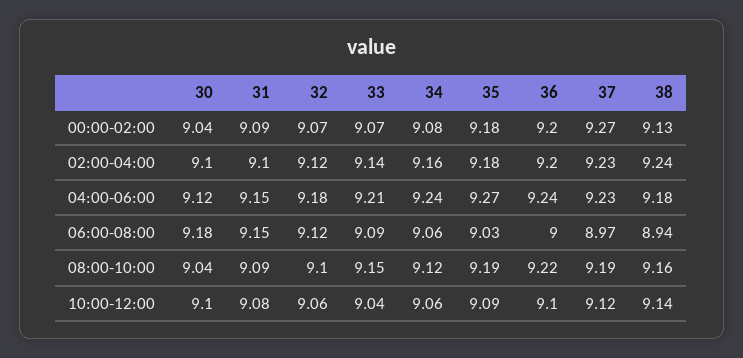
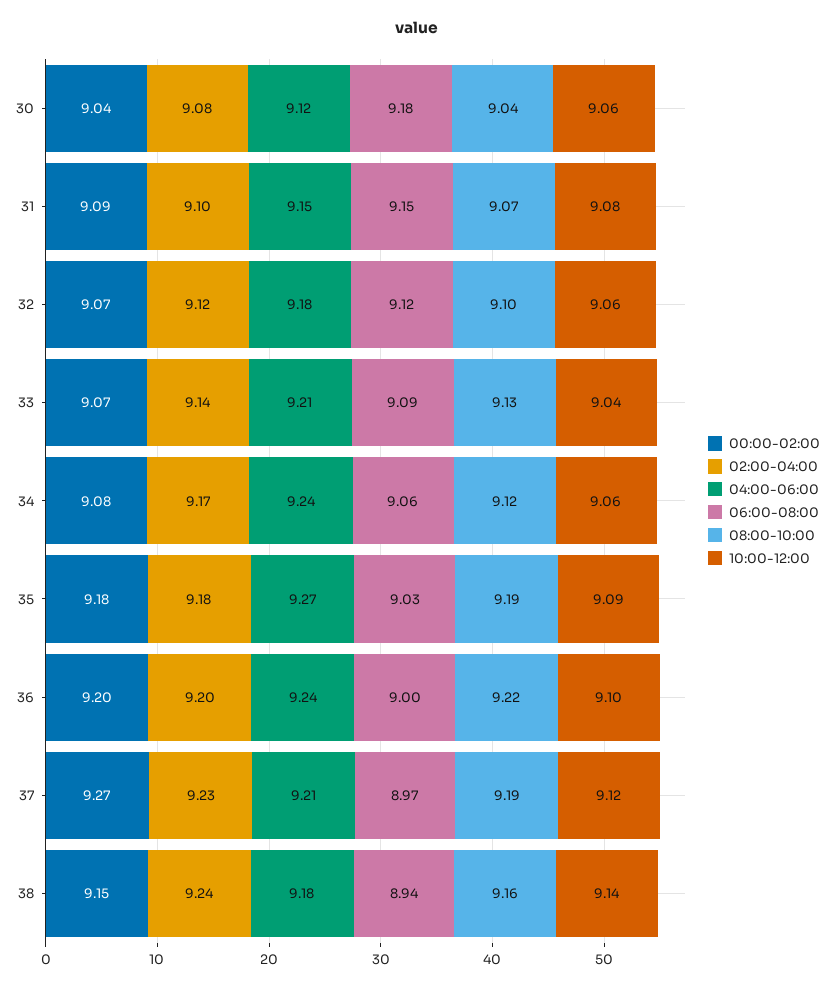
00:00-02:00, 38: 9.13 -> 9.15
02:00-04:00, 30: 9.1 -> 9.08
02:00-04:00, 34: 9.16 -> 9.17
04:00-06:00, 37: 9.23 -> 9.21
08:00-10:00, 31: 9.09 -> 9.07
08:00-10:00, 33: 9.15 -> 9.13
10:00-12:00, 30: 9.1 -> 9.06

